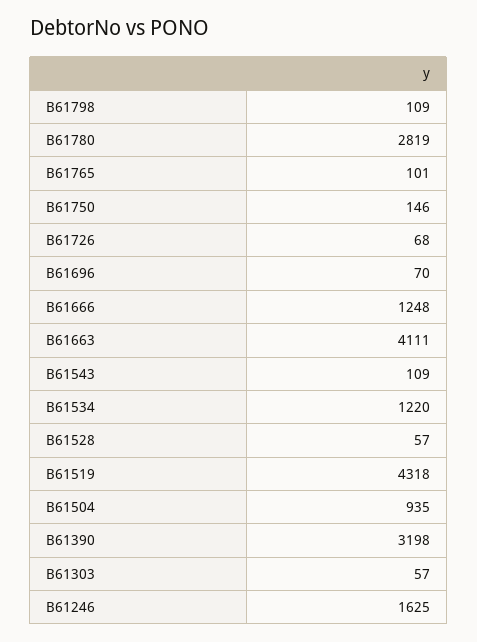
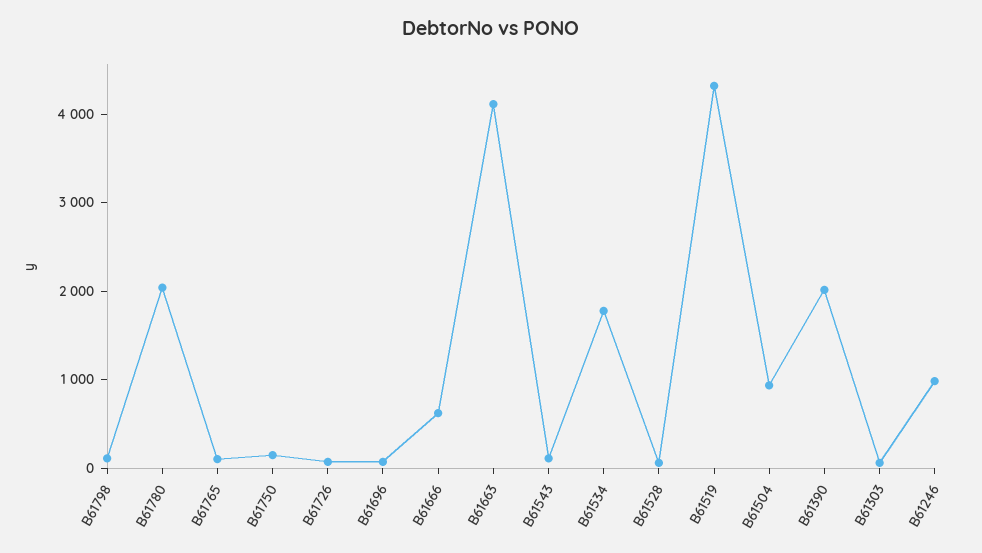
B61780: 2819 -> 2000
B61666: 1248 -> 600
B61534: 1220 -> 1800
B61390: 3198 -> 2000
B61246: 1625 -> 1000

